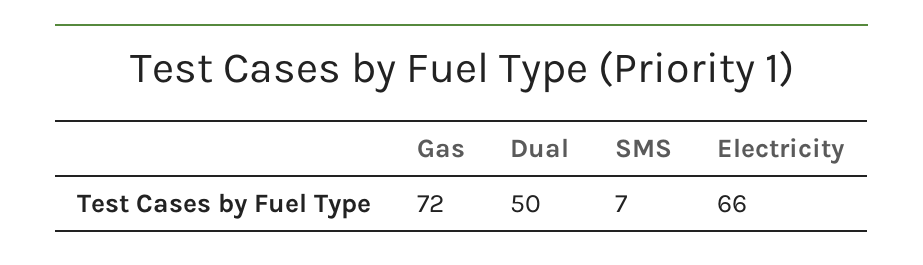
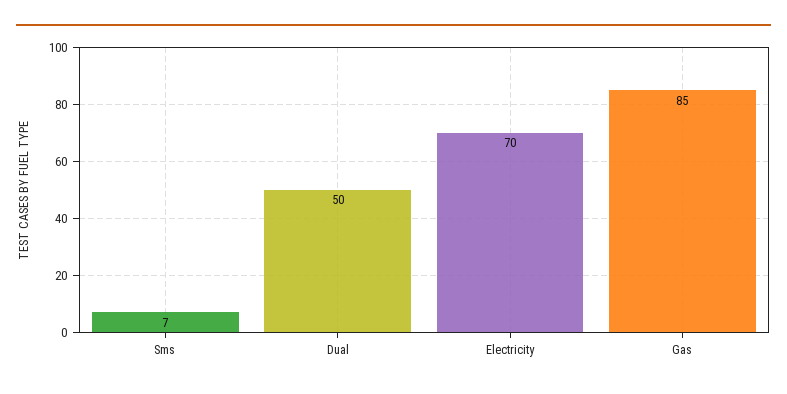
Gas: 72 -> 85
Electricity: 66 -> 70

